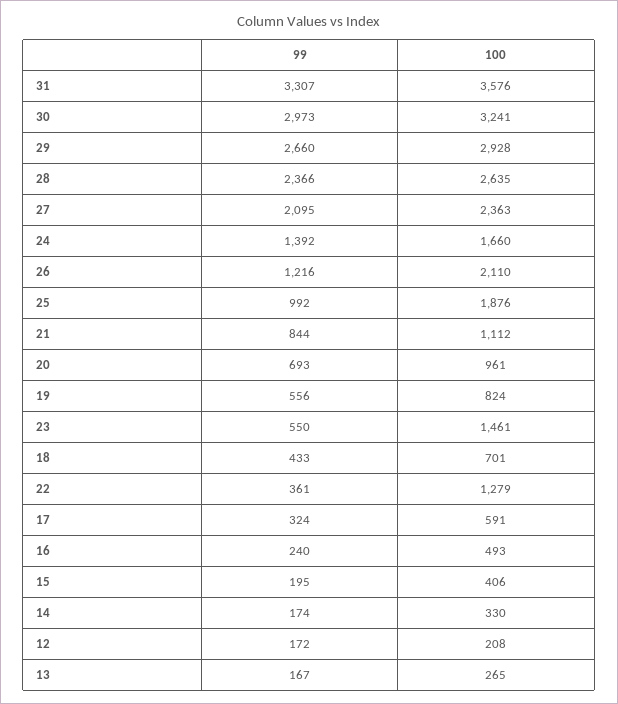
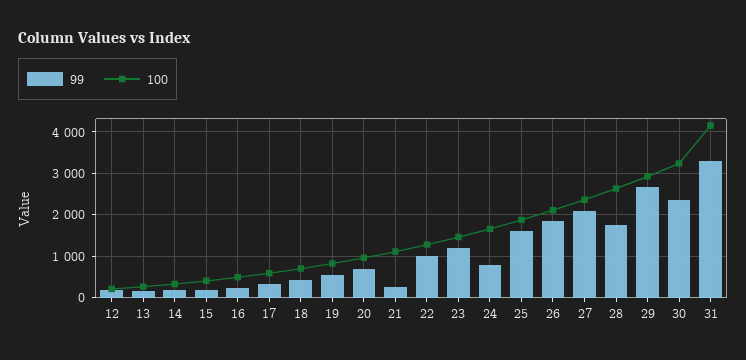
100, 31: 3576 -> 4200
99, 30: 2973 -> 2400
99, 28: 2366 -> 1800
99, 24: 1392 -> 800
99, 26: 1216 -> 1800
99, 25: 992 -> 1600
99, 21: 844 -> 200
99, 23: 550 -> 1200
99, 22: 361 -> 1000

